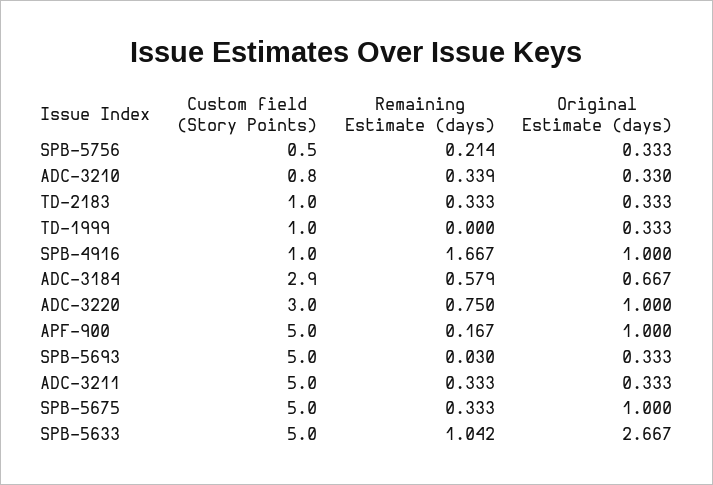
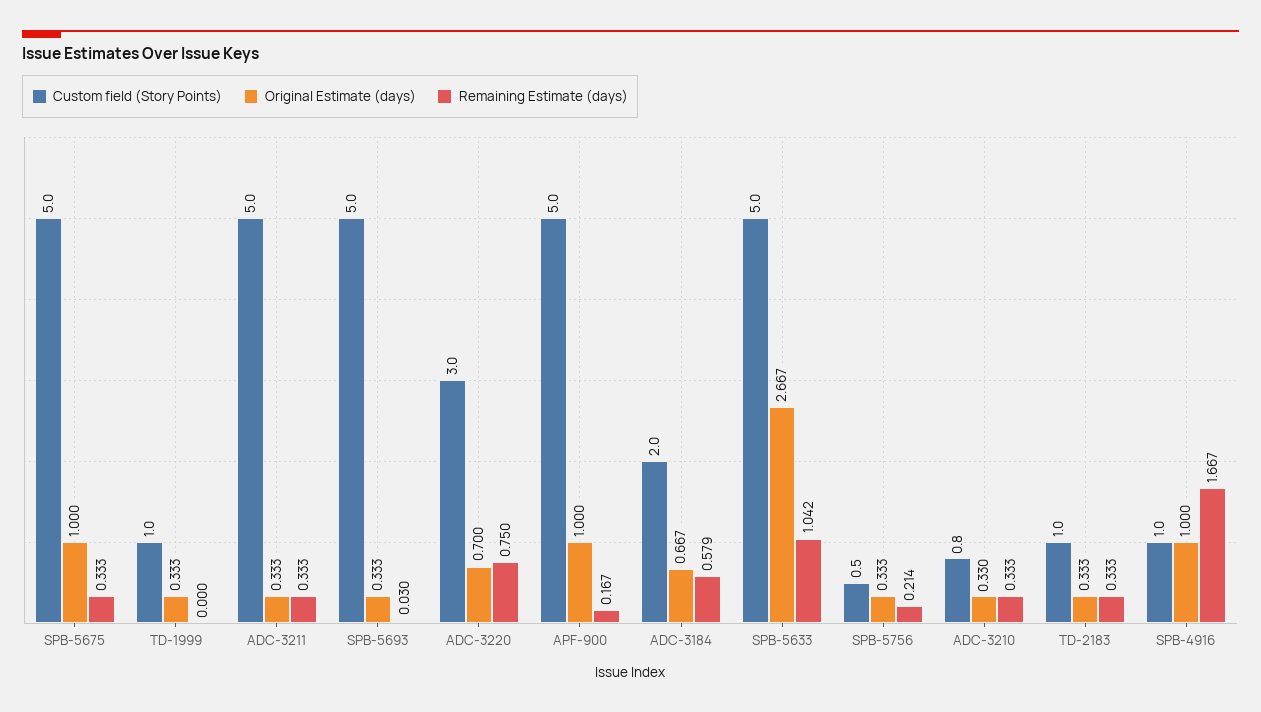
Remaining Estimate (days), ADC-3210: 0.339 -> 0.333
Custom field (Story Points), ADC-3184: 2.9 -> 2
Original Estimate (days), ADC-3220: 1 -> 0.7

